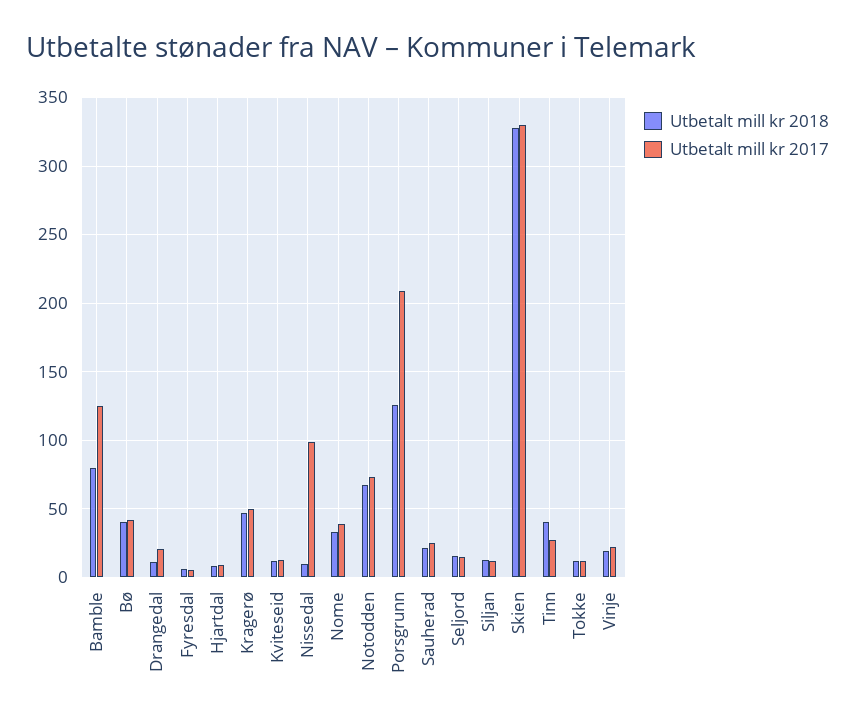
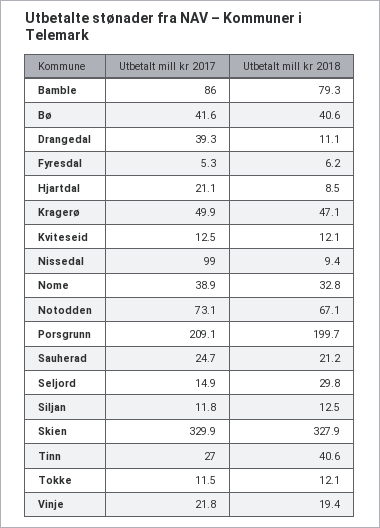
Utbetalt mill kr 2017, Bamble: 125 -> 86
Utbetalt mill kr 2017, Drangedal: 20 -> 39.3
Utbetalt mill kr 2017, Hjartdal: 10 -> 21.1
Utbetalt mill kr 2018, Porsgrunn: 125 -> 199.7
Utbetalt mill kr 2018, Seljord: 15 -> 29.8

